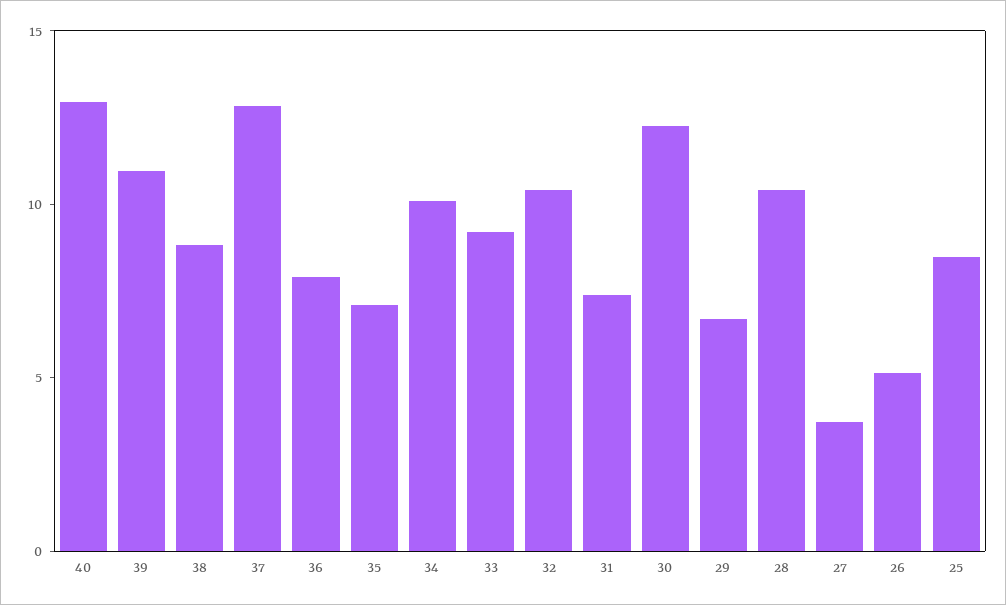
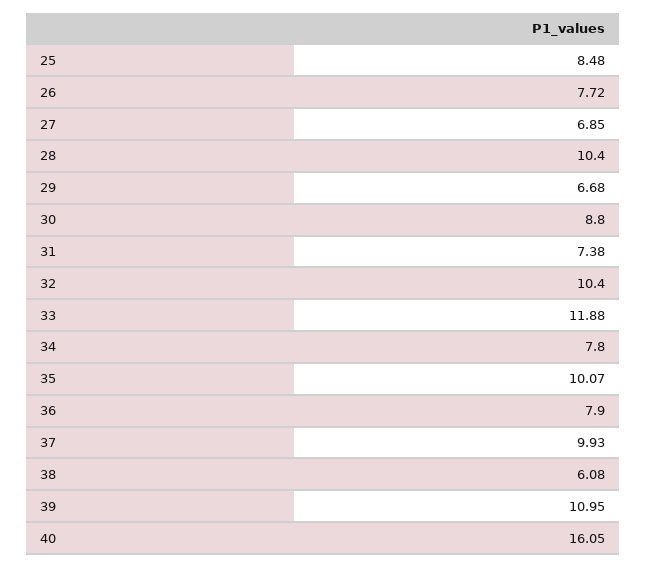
40: 13 -> 16.05
38: 9 -> 6.08
37: 13 -> 9.93
35: 7 -> 10.07
34: 10 -> 7.8
33: 9 -> 11.88
30: 12 -> 8.8
27: 4 -> 6.85
26: 5 -> 7.72

